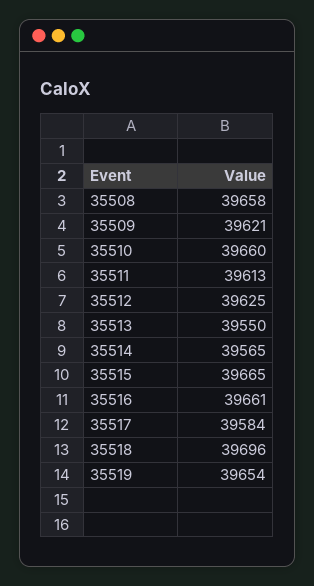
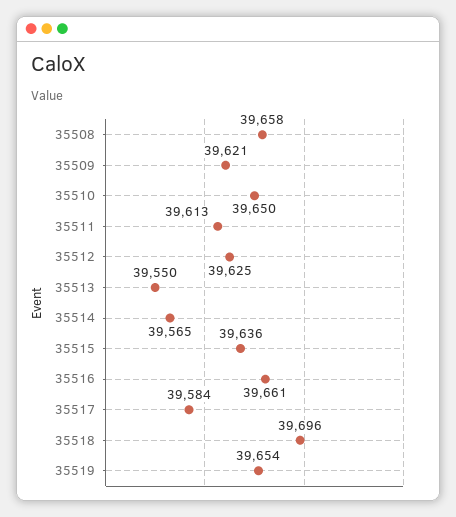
35510: 39660 -> 39650
35515: 39665 -> 39636

